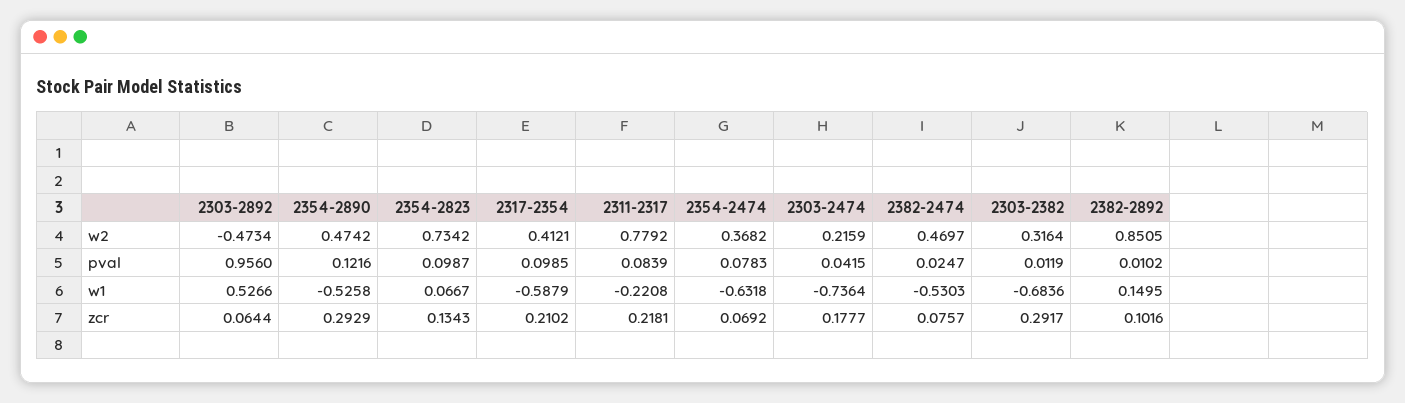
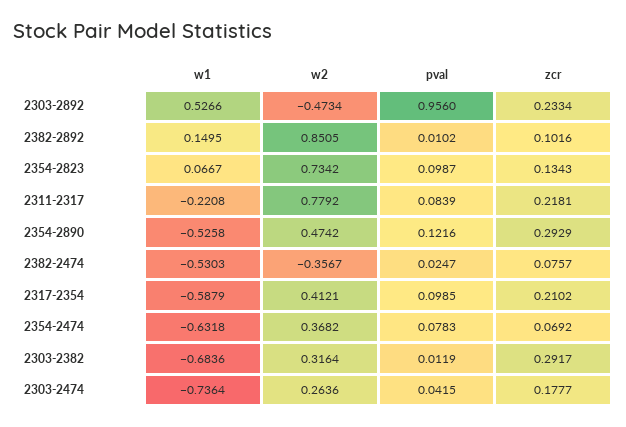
2303-2474, w2: 0.2159 -> 0.2636
2382-2474, w2: 0.4697 -> -0.3567
2303-2892, zcr: 0.0644 -> 0.2334

